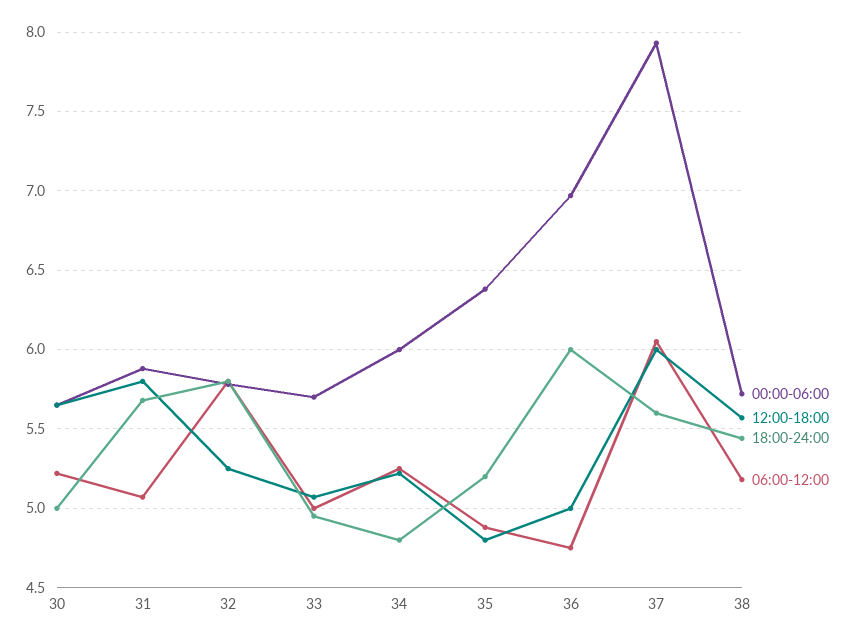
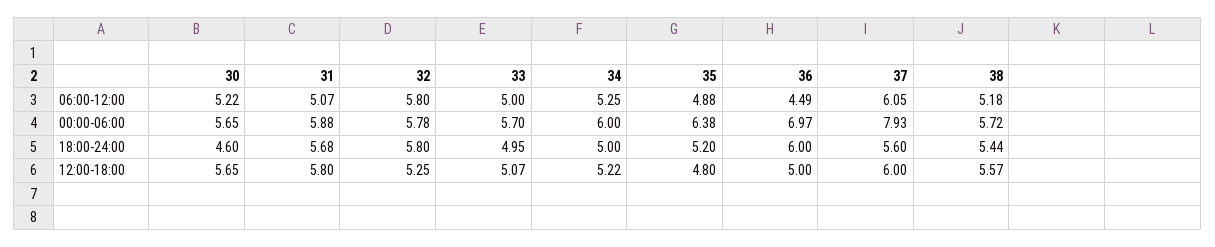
18:00-24:00, 30: 5 -> 4.6
18:00-24:00, 34: 4.8 -> 5
06:00-12:00, 36: 4.75 -> 4.49

